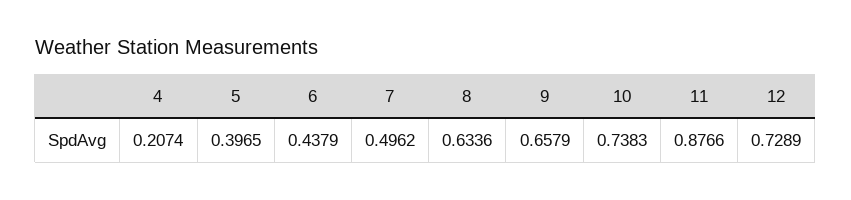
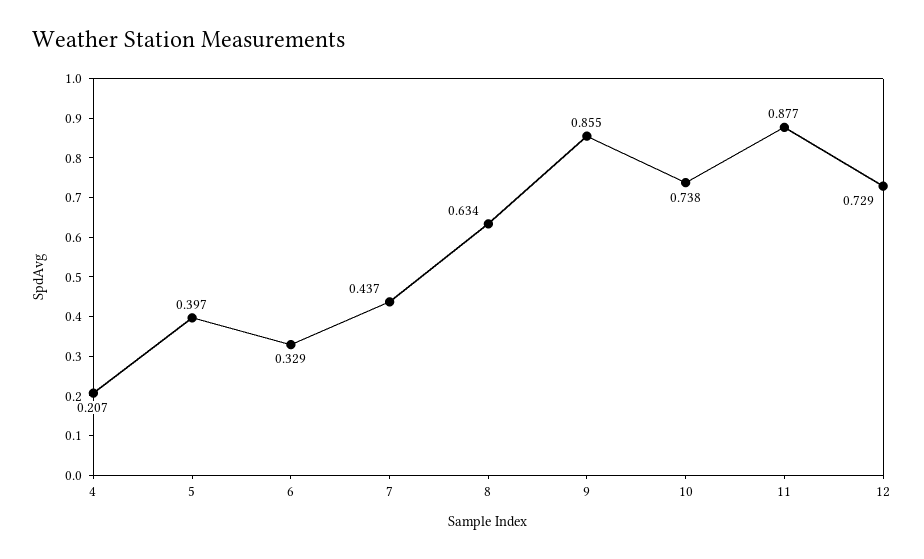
6: 0.4379 -> 0.329
7: 0.4962 -> 0.437
9: 0.6579 -> 0.855

